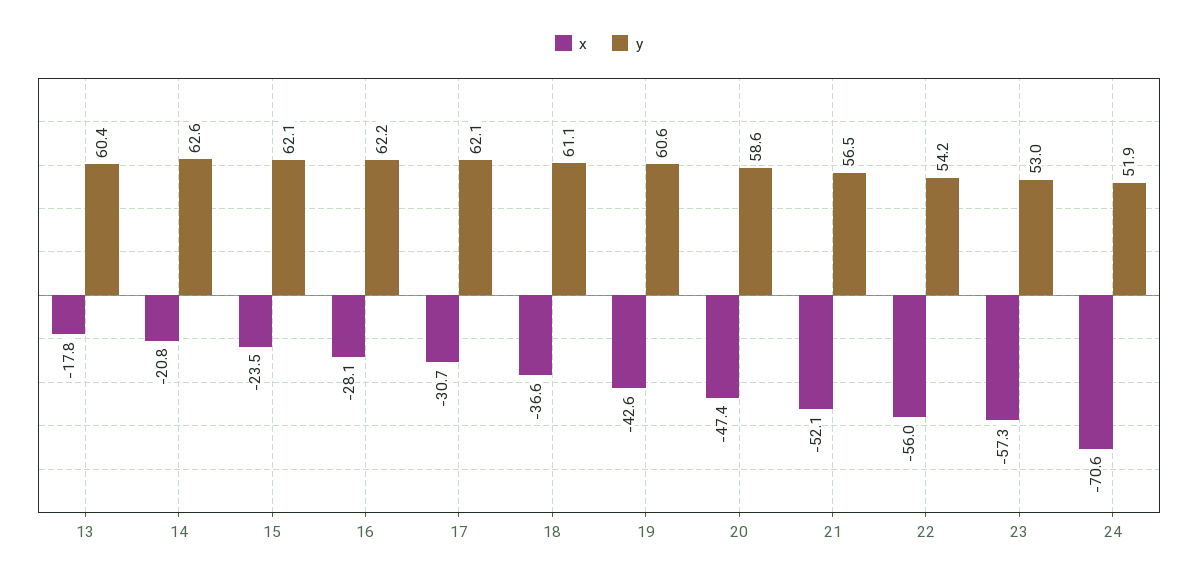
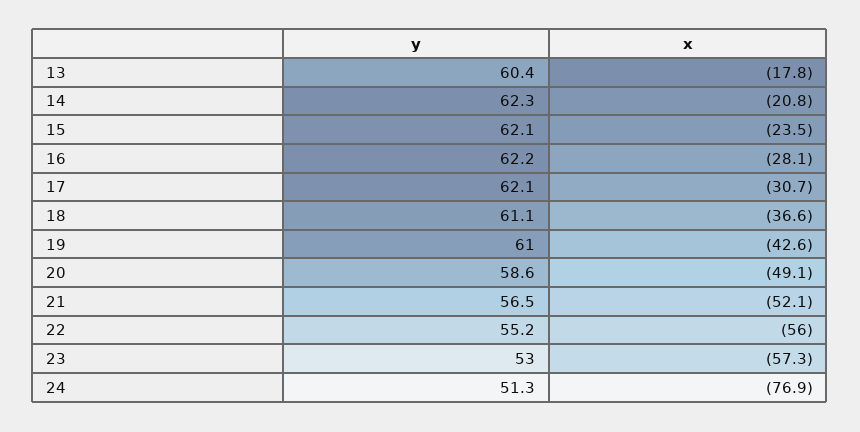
y, 14: 62.6 -> 62.3
y, 19: 60.6 -> 61
x, 20: -47.4 -> -49.1
y, 22: 54.2 -> 55.2
x, 24: -70.6 -> -76.9
y, 24: 51.9 -> 51.3

